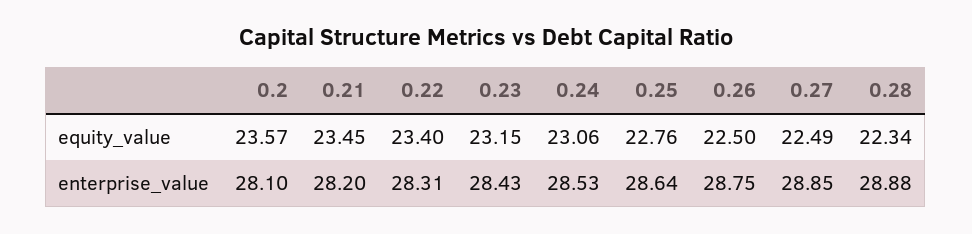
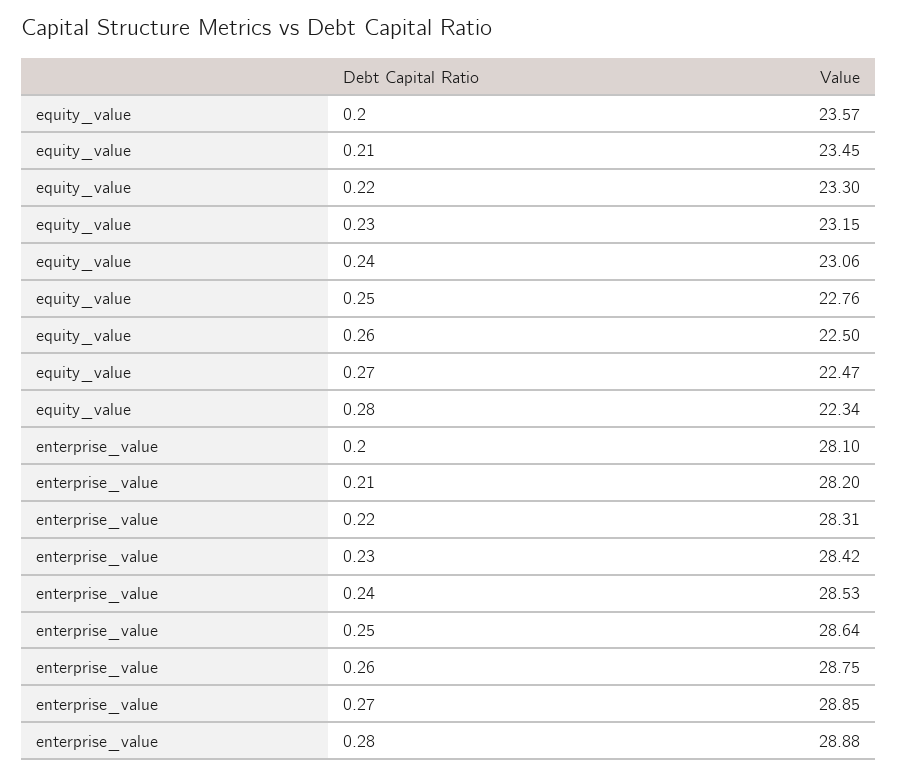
0.22, equity_value: 23.4 -> 23.3
0.27, equity_value: 22.49 -> 22.47
0.23, enterprise_value: 28.43 -> 28.42

